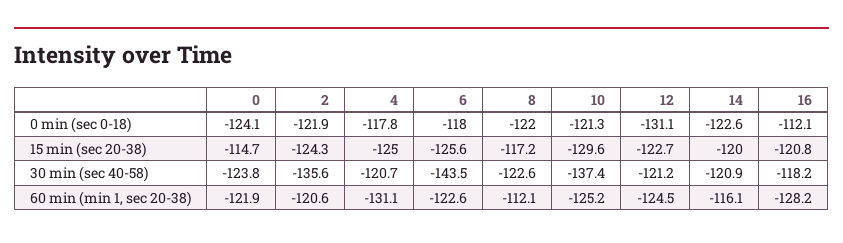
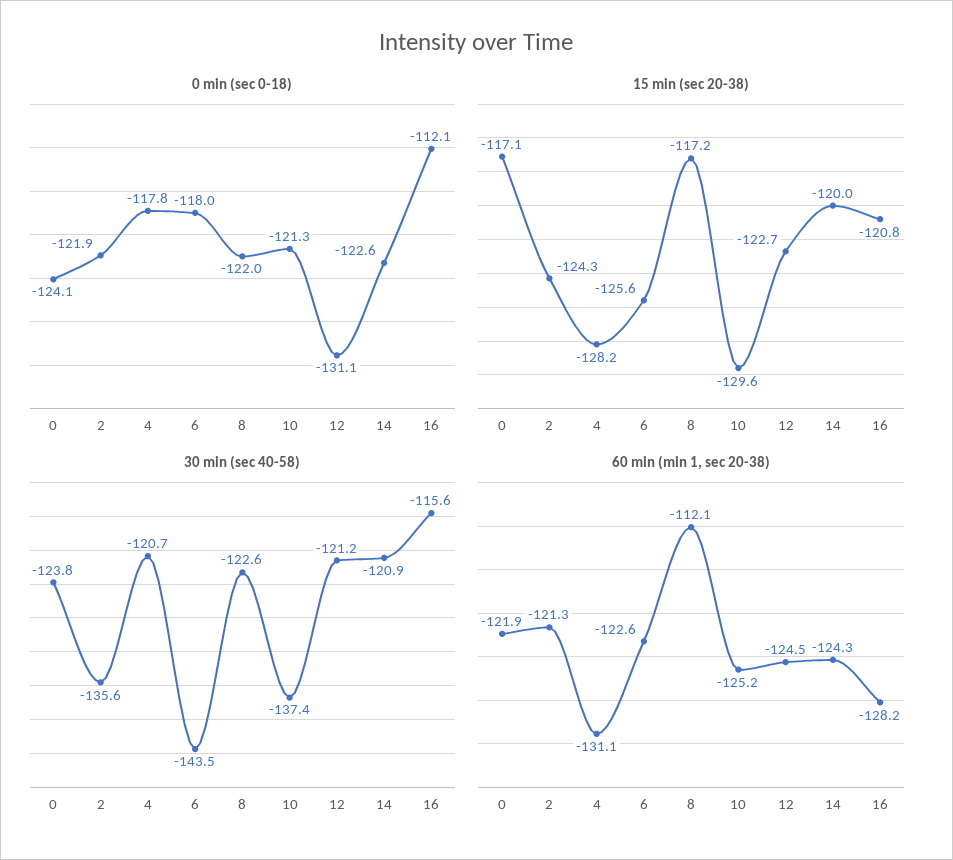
15 min (sec 20-38), 0: -114.7 -> -117.1
15 min (sec 20-38), 4: -125 -> -128.2
30 min (sec 40-58), 16: -118.2 -> -115.6
60 min (min 1, sec 20-38), 2: -120.6 -> -121.3
60 min (min 1, sec 20-38), 14: -116.1 -> -124.3

